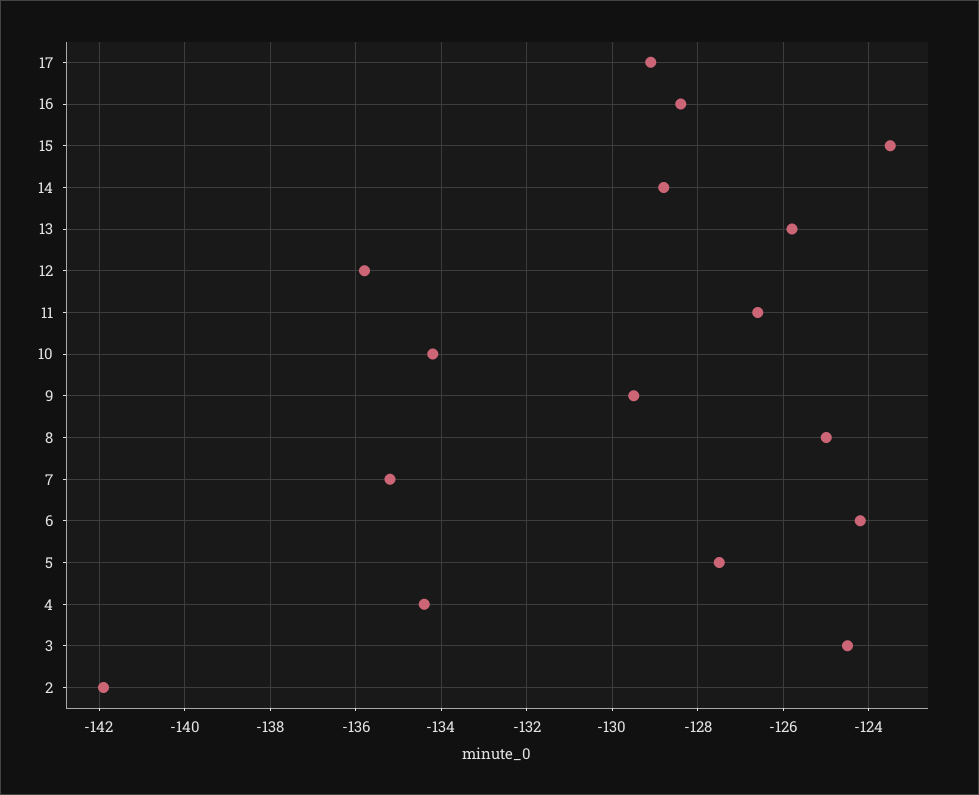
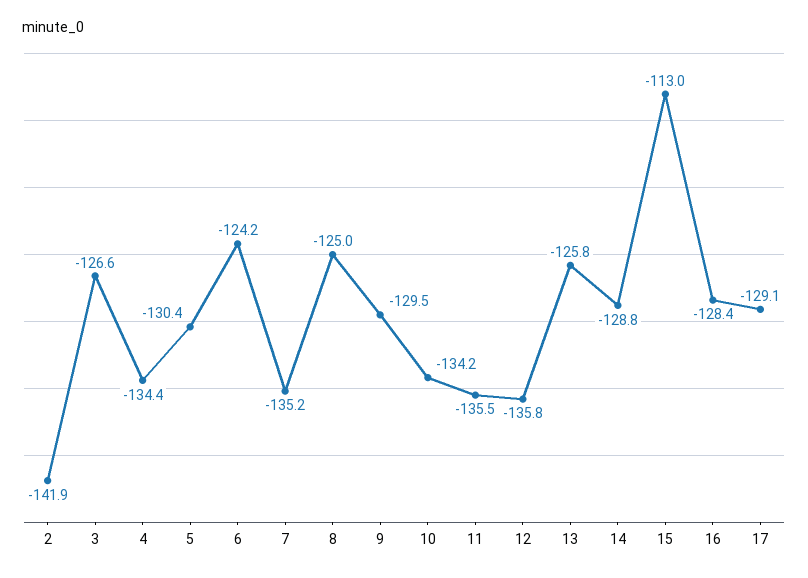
15: -123.5 -> -113
11: -126.5 -> -135.5
5: -127.5 -> -130.4
3: -124.5 -> -126.6

